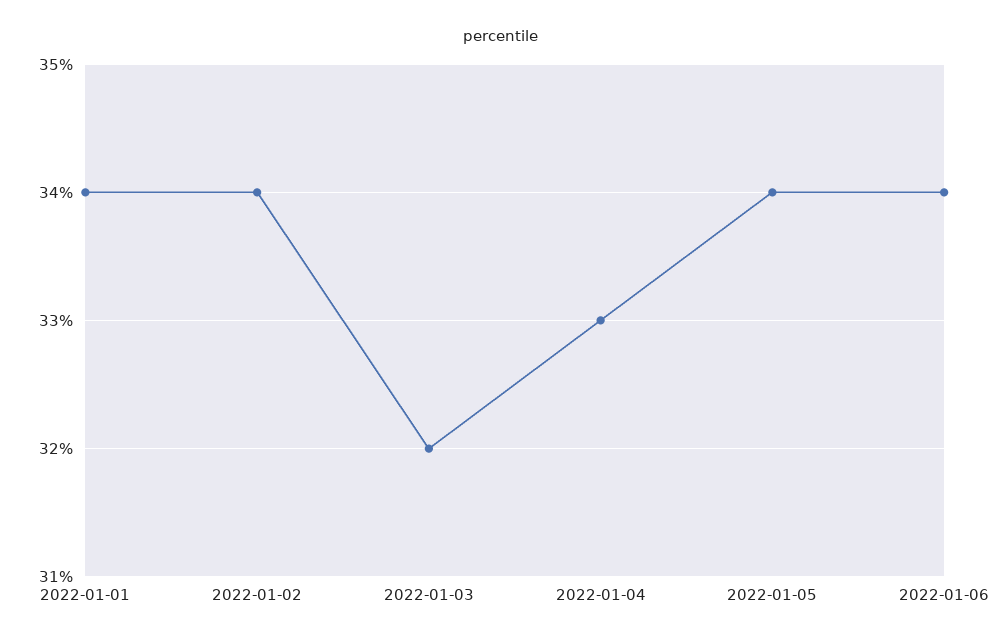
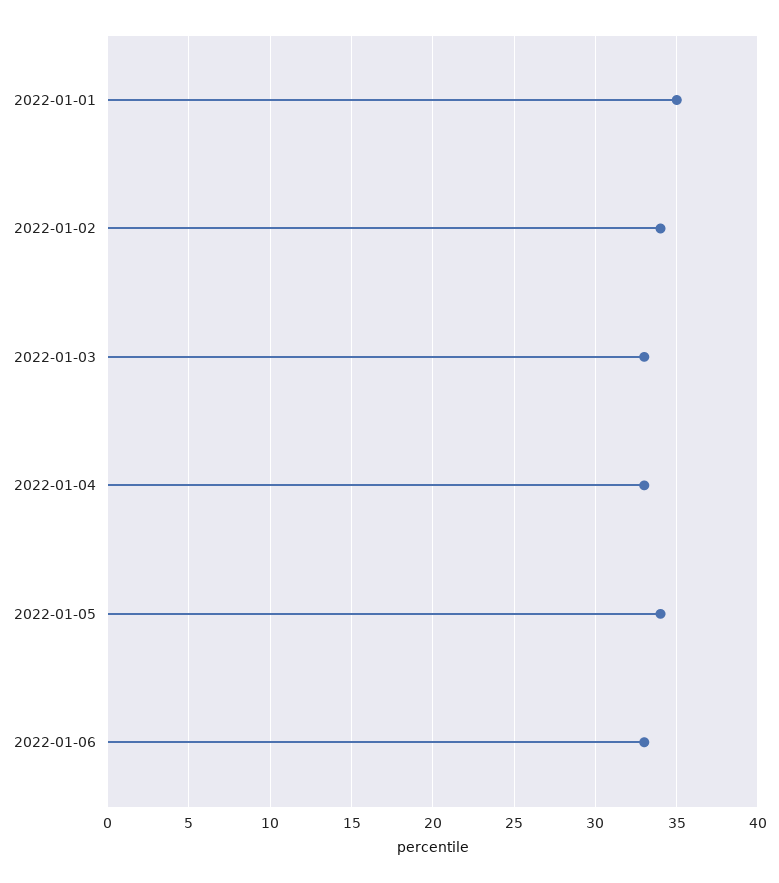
2022-01-01: 34 -> 35
2022-01-03: 32 -> 33
2022-01-06: 34 -> 33

